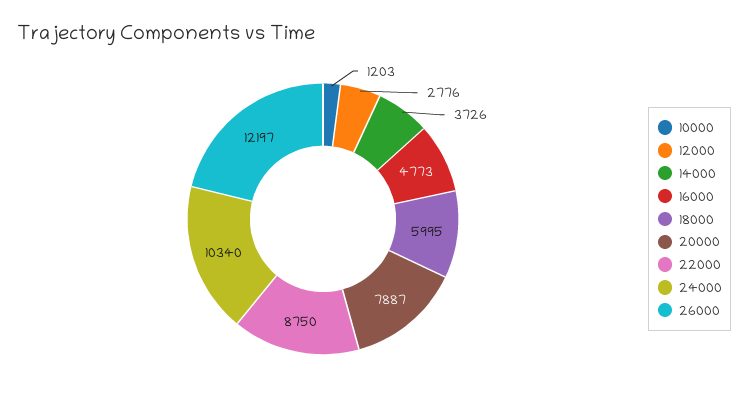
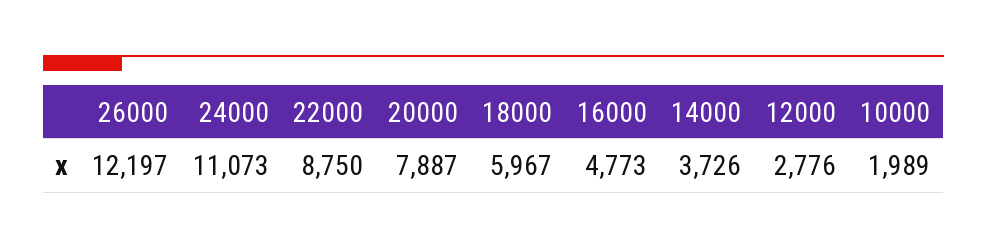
10000: 1203 -> 1989
18000: 5995 -> 5967
24000: 10340 -> 11073

